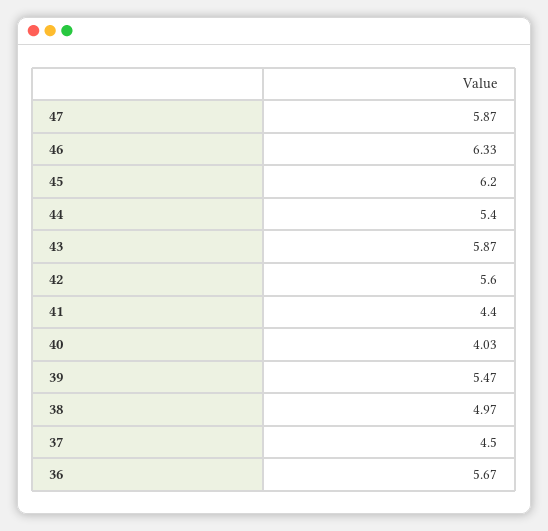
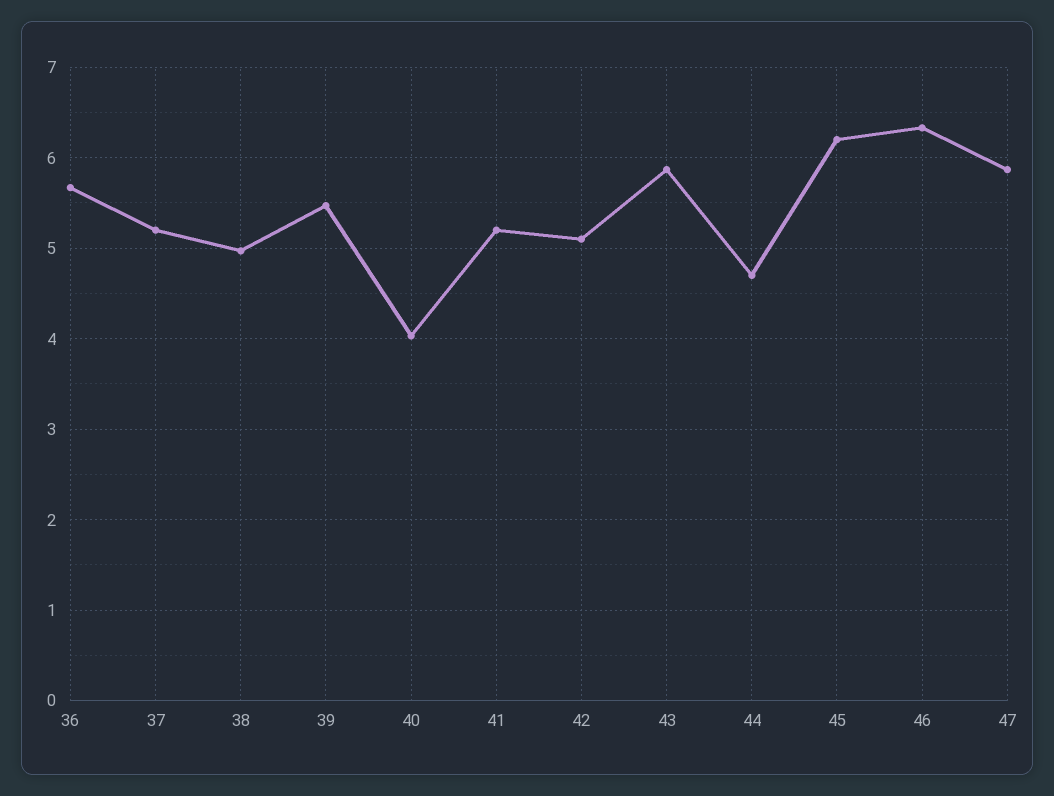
44: 5.4 -> 4.7
42: 5.6 -> 5.1
41: 4.4 -> 5.2
37: 4.5 -> 5.2

